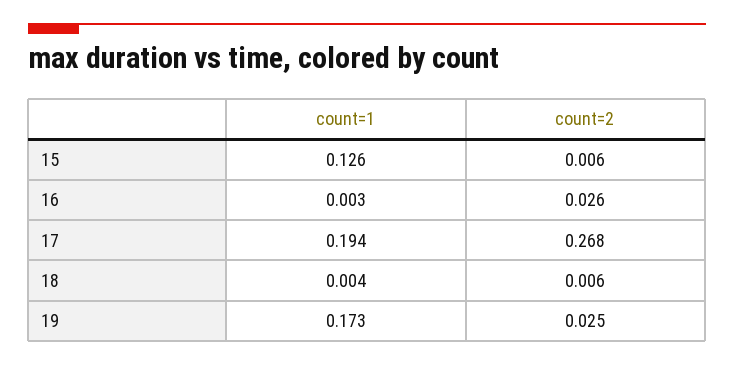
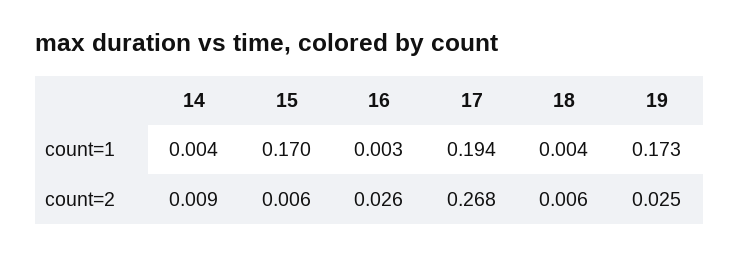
count=1, 15: 0.126 -> 0.17
count=1, 14: none -> 0.004
count=2, 14: none -> 0.009

